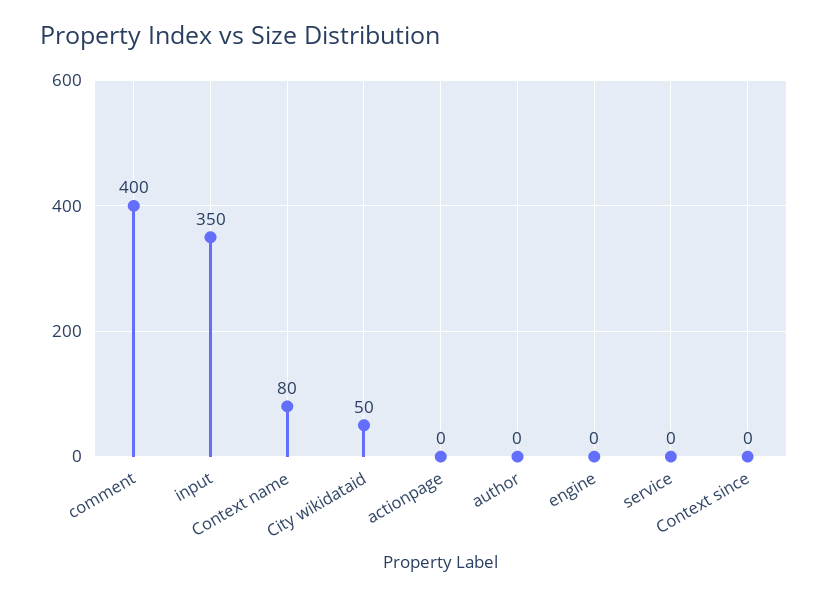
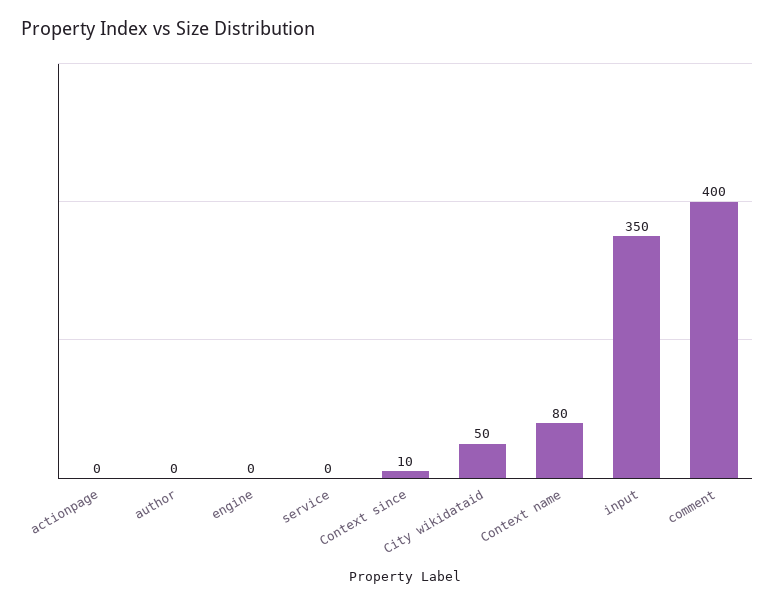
Context since: 0 -> 10

